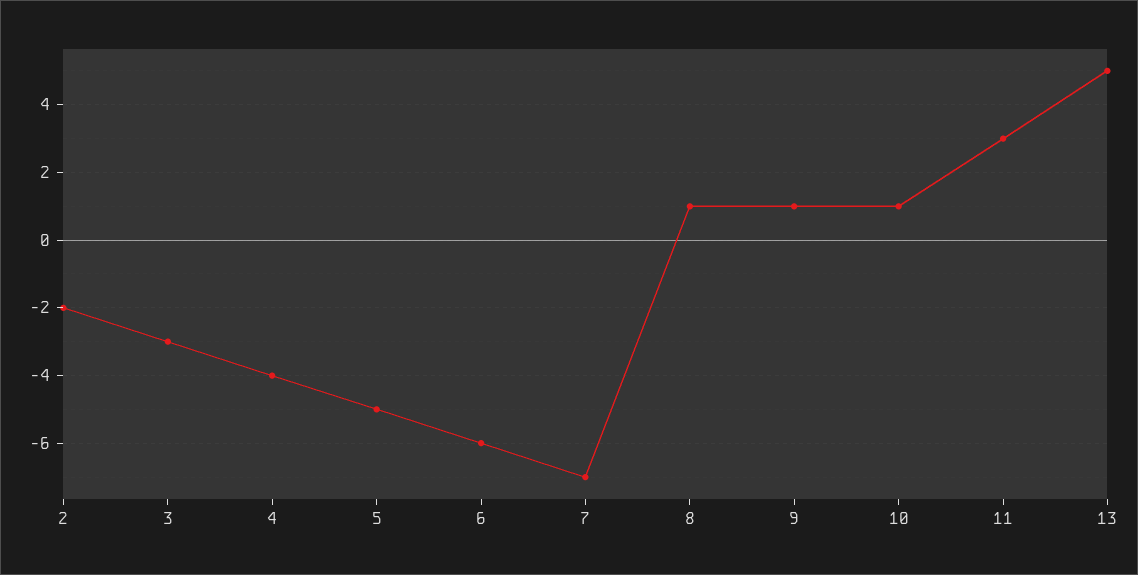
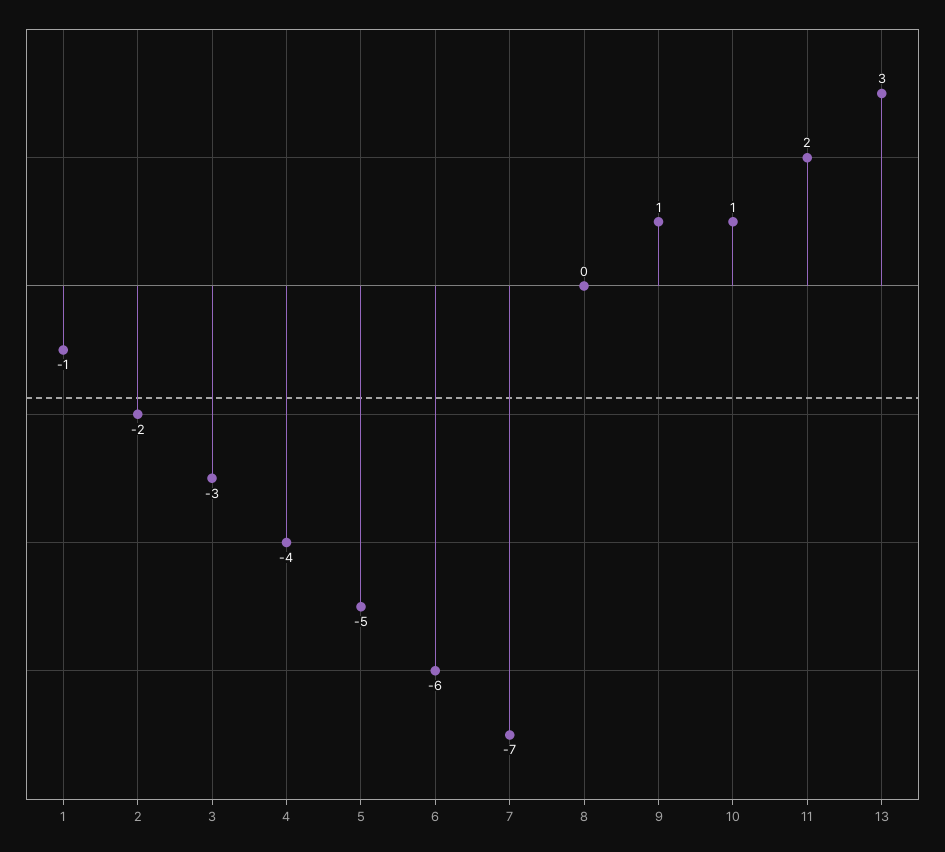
8: 1 -> 0
11: 3 -> 2
13: 5 -> 3
1: none -> -1

